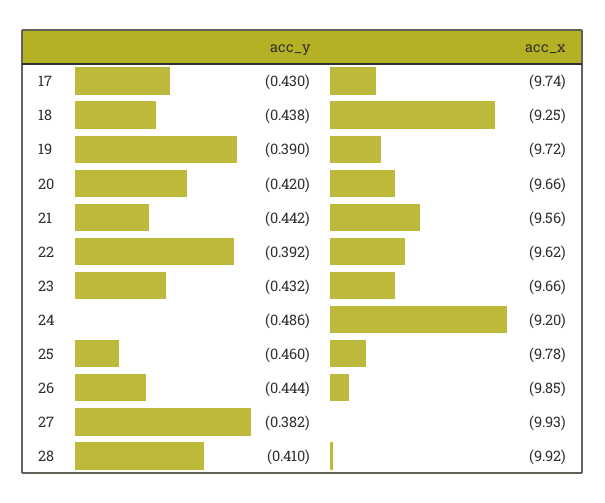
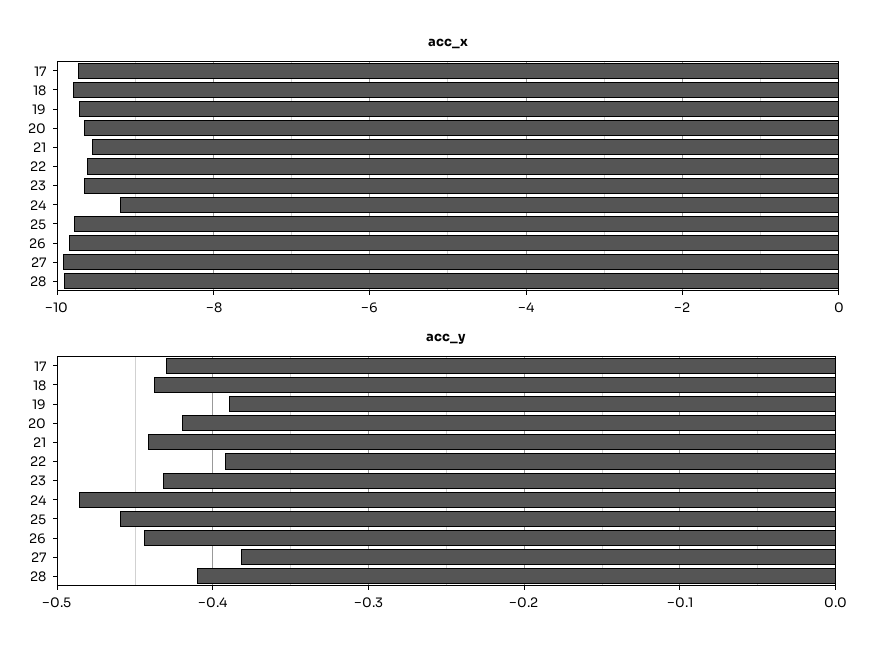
acc_x, 18: -9.25 -> -9.8

